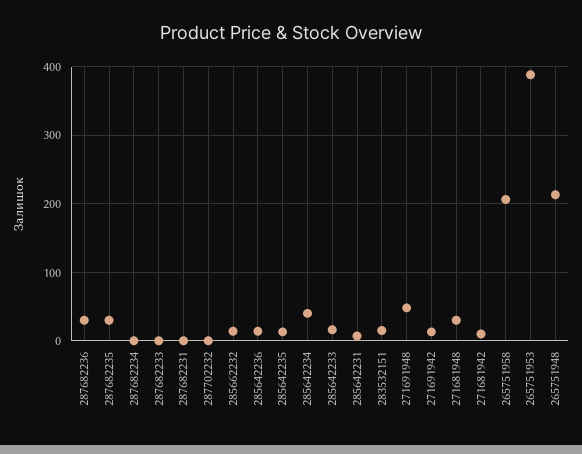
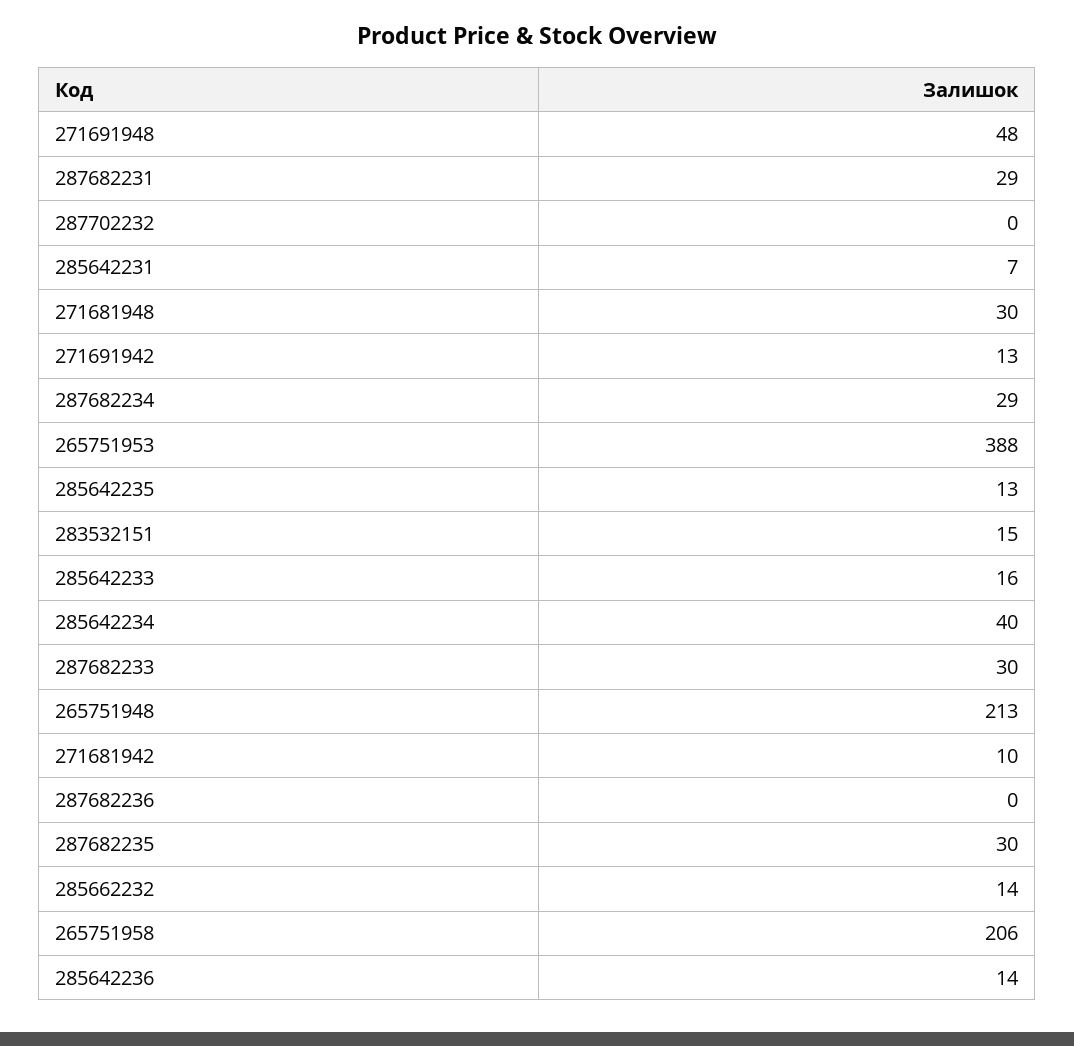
287682236: 30 -> 0
287682234: 0 -> 29
287682233: 0 -> 30
287682231: 0 -> 29

